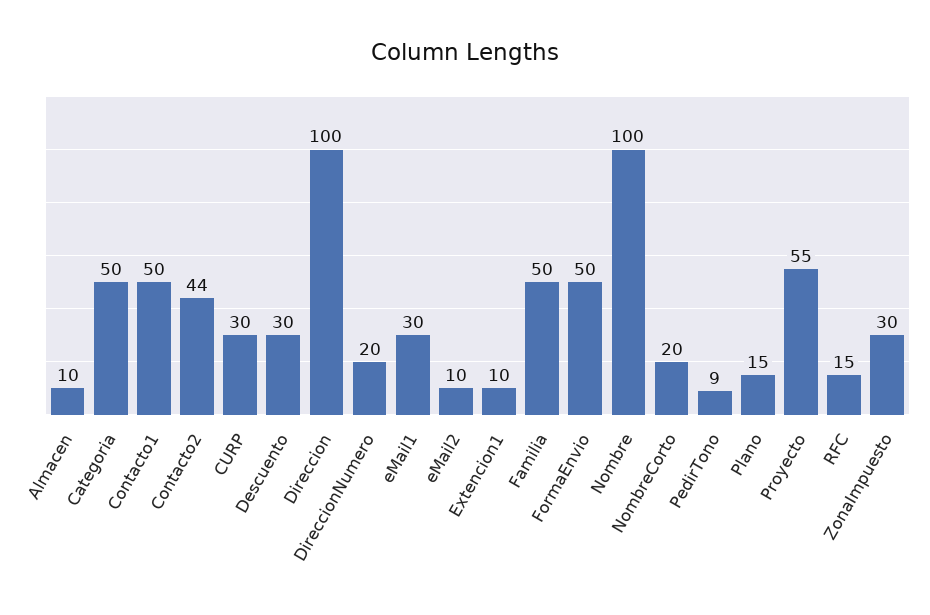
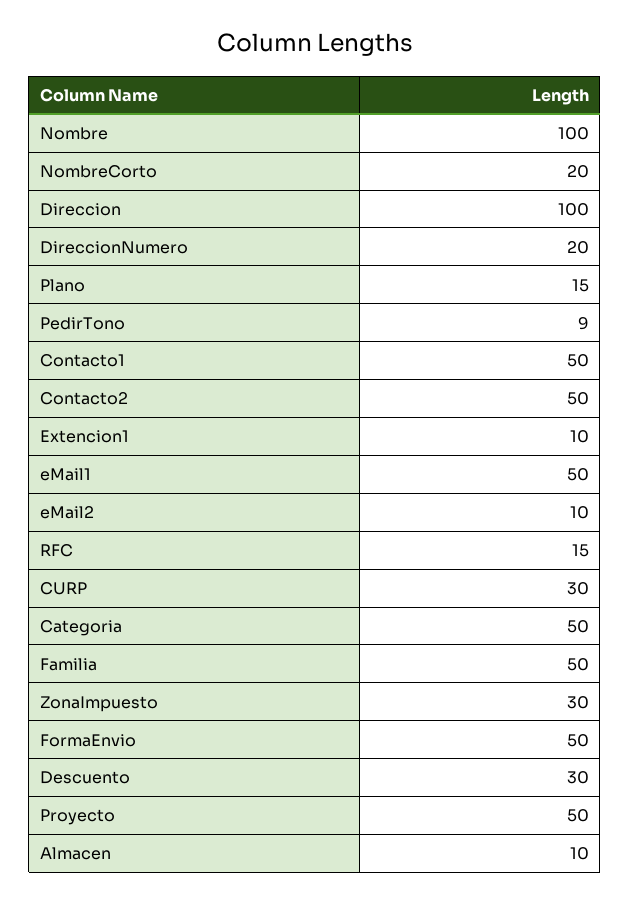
Contacto2: 44 -> 50
eMail1: 30 -> 50
Proyecto: 55 -> 50

